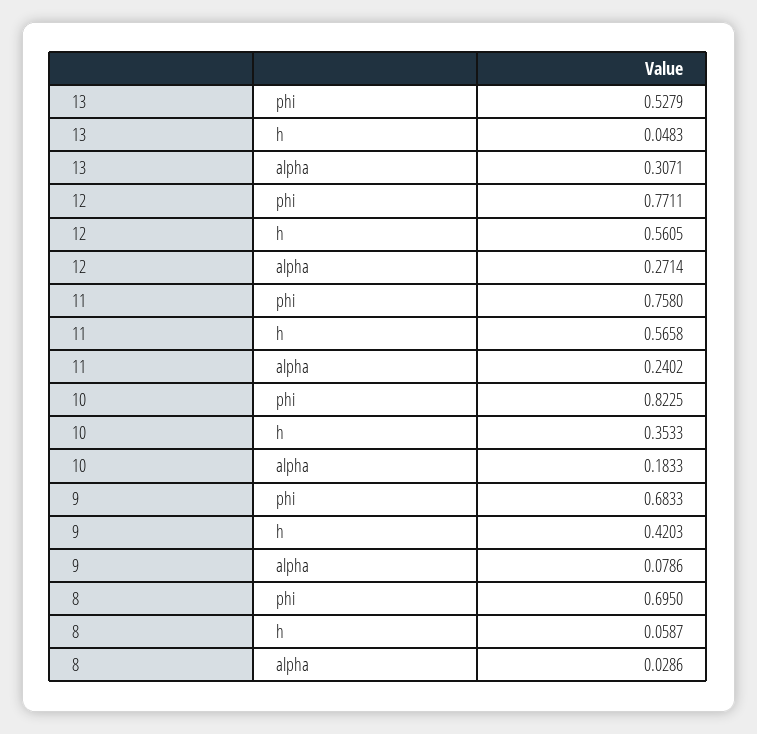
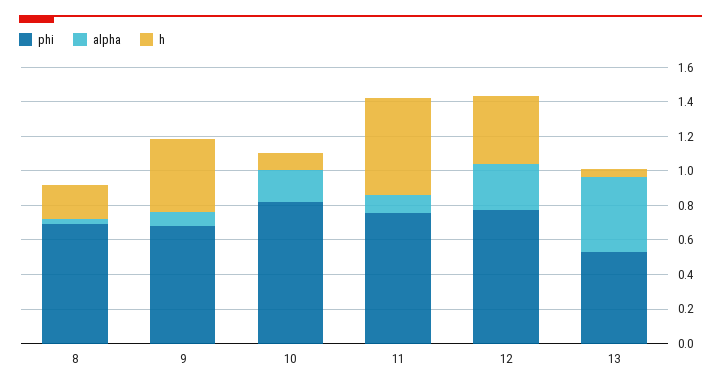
alpha, 13: 0.3071 -> 0.45
h, 12: 0.5605 -> 0.4
alpha, 11: 0.2402 -> 0.1
h, 10: 0.3533 -> 0.1
h, 8: 0.0587 -> 0.2

